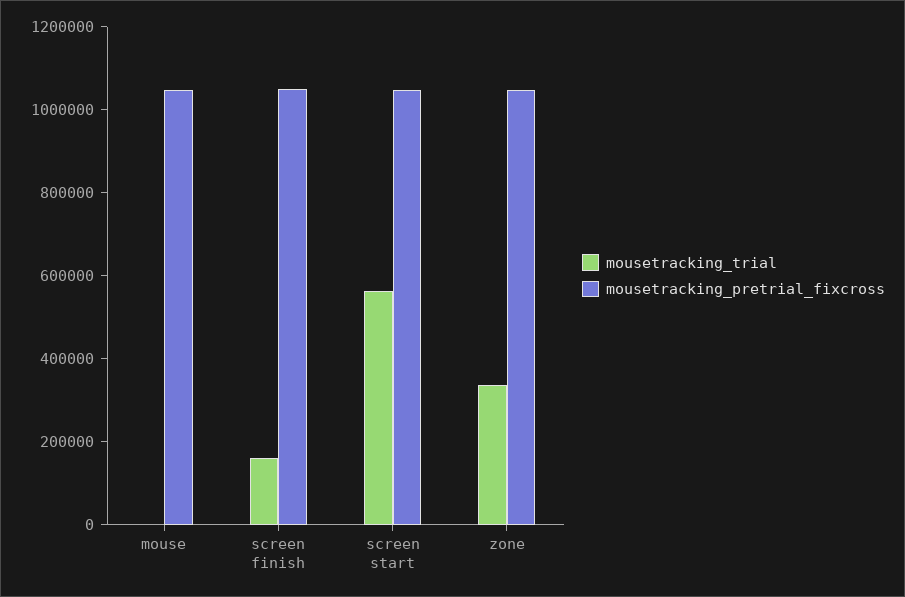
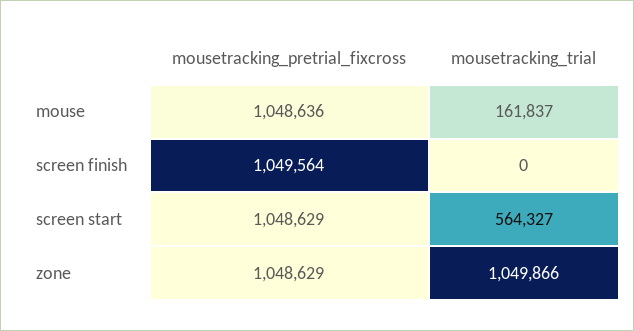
mousetracking_trial, mouse: 0 -> 161837
mousetracking_trial, screen finish: 150000 -> 0
mousetracking_trial, zone: 350000 -> 1049866

